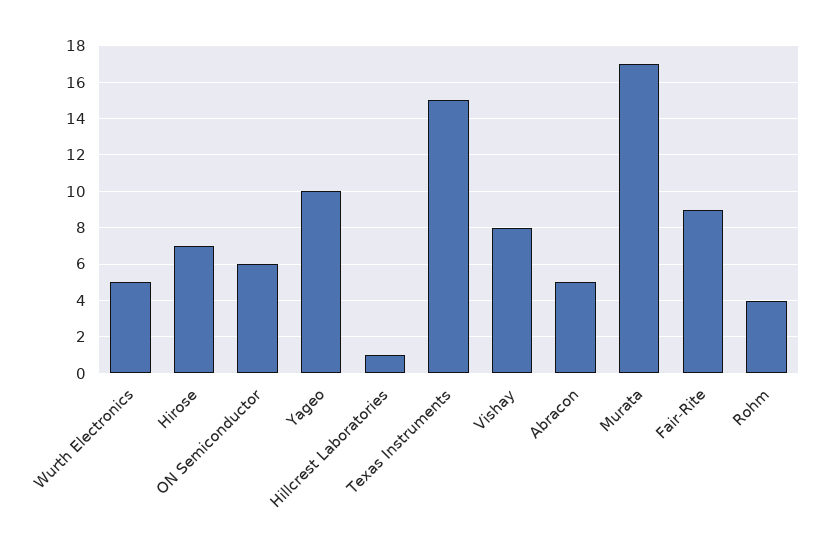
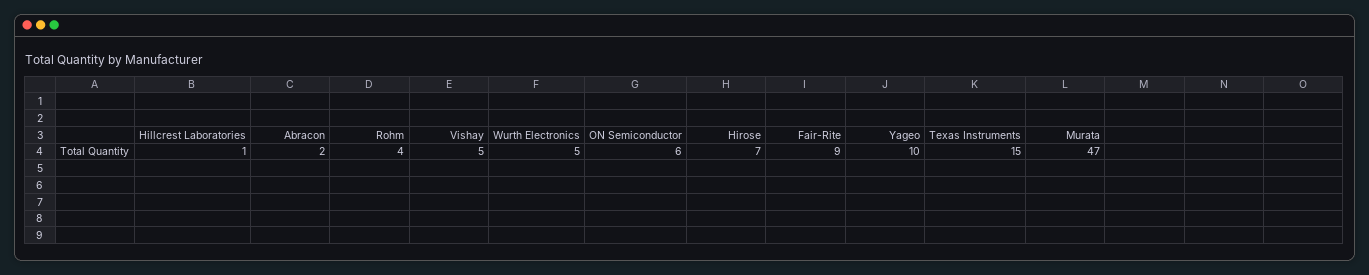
Vishay: 8 -> 5
Abracon: 5 -> 2
Murata: 17 -> 47

